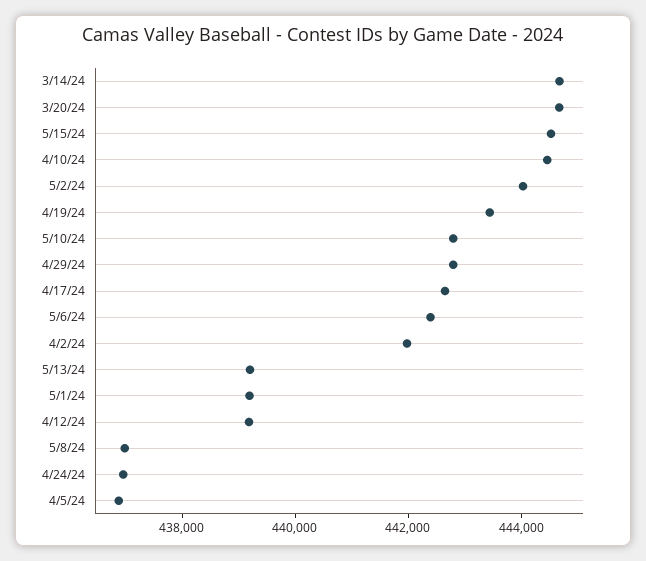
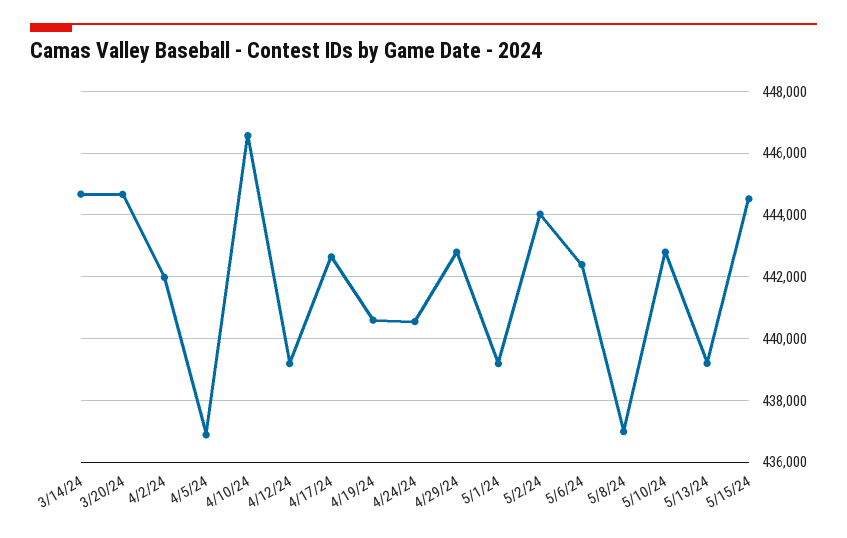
4/10/24: 444500 -> 446600
4/19/24: 443500 -> 440600
4/24/24: 437000 -> 440600

